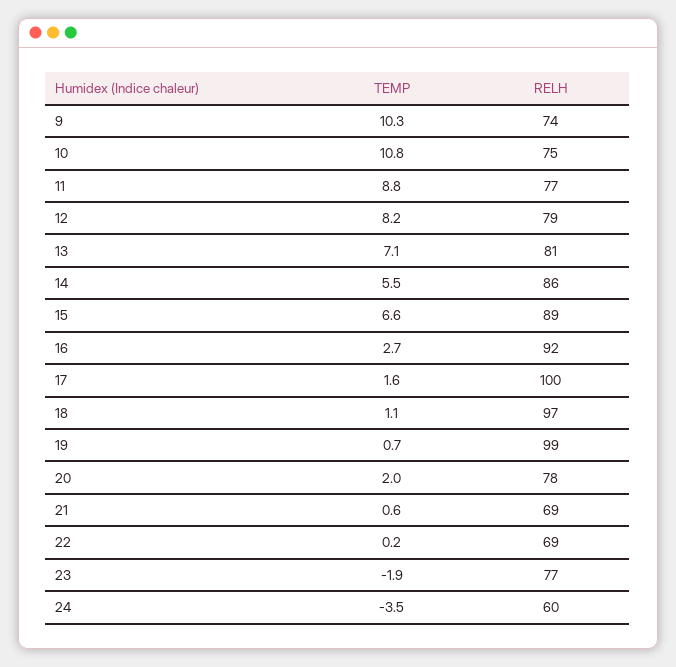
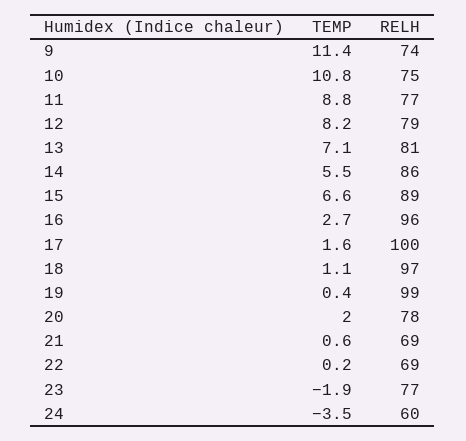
TEMP, 9: 10.3 -> 11.4
RELH, 16: 92 -> 96
TEMP, 19: 0.7 -> 0.4

